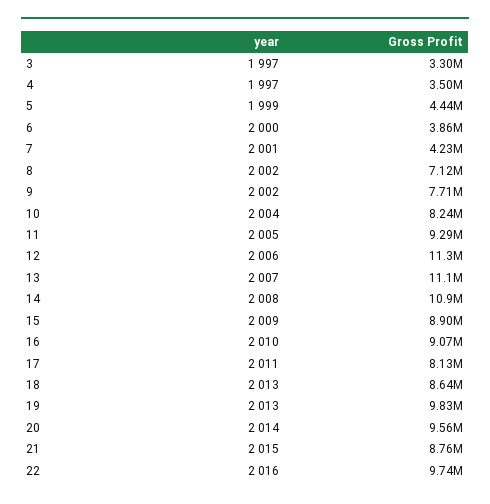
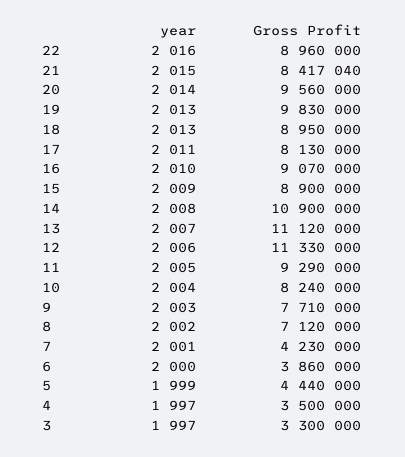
year, 9: 2002 -> 2003
Gross Profit, 18: 8640000 -> 8950000
Gross Profit, 21: 8760000 -> 8417040
Gross Profit, 22: 9740000 -> 8960000

